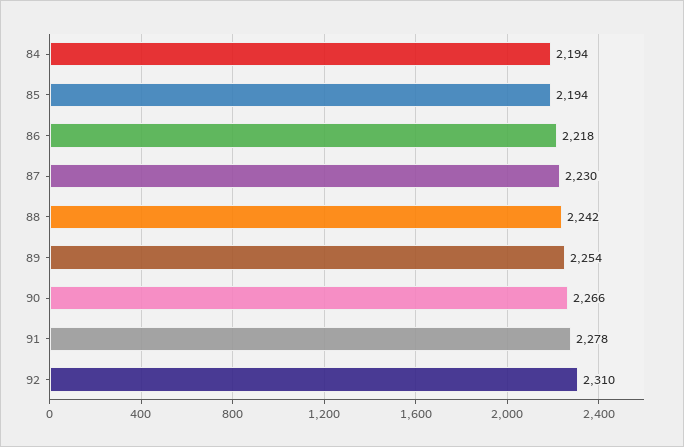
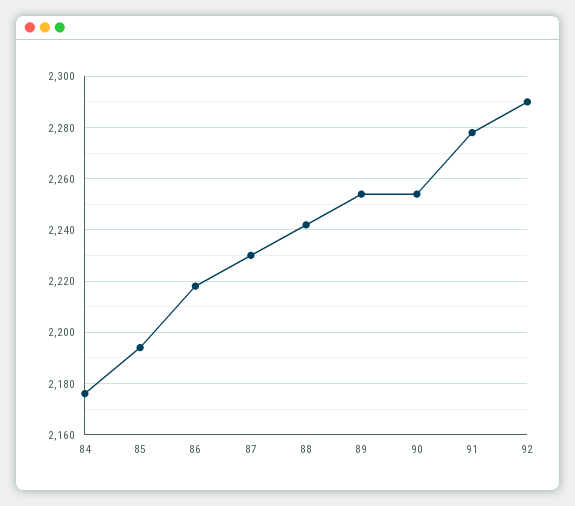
84: 2194 -> 2175
90: 2266 -> 2255
92: 2310 -> 2290

